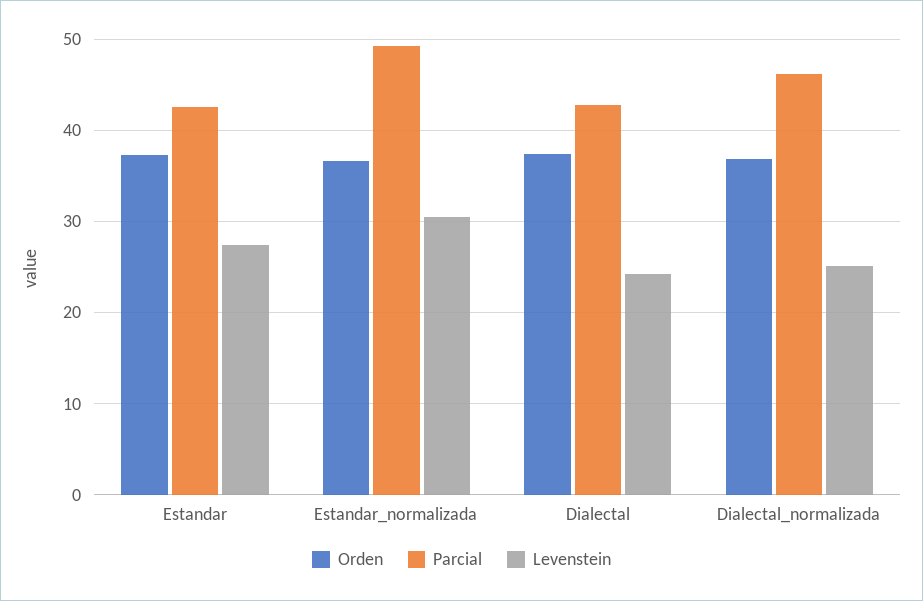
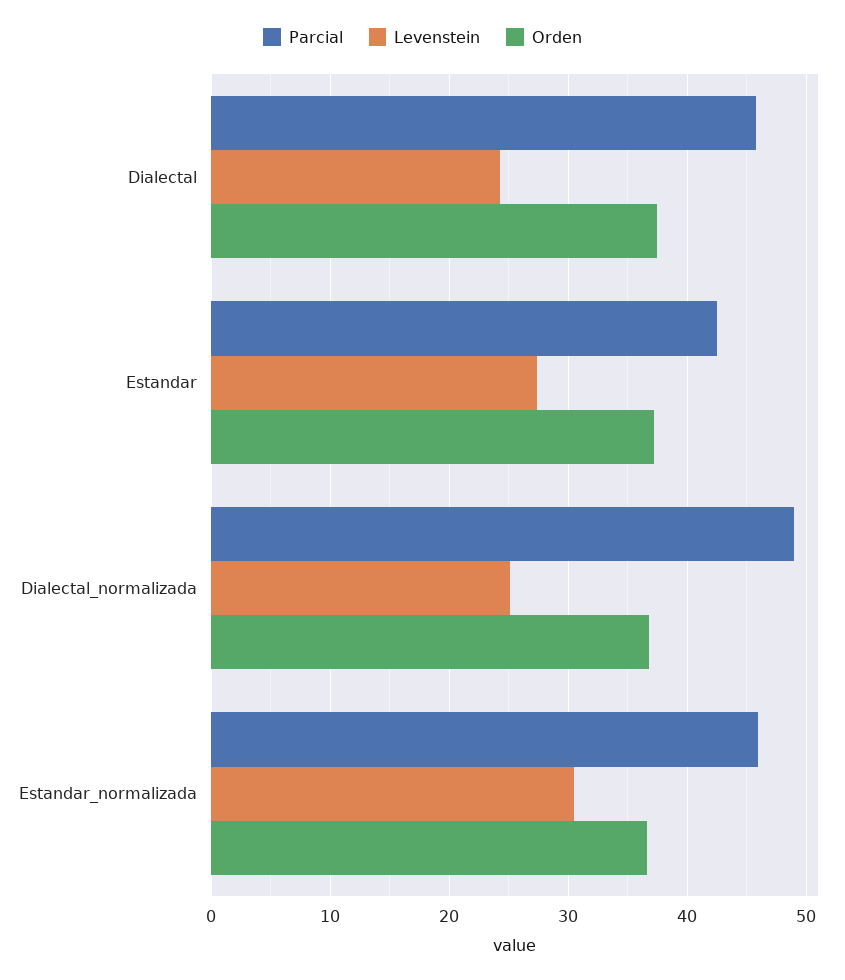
Parcial, Estandar_normalizada: 49 -> 46
Parcial, Dialectal: 43 -> 46
Parcial, Dialectal_normalizada: 46 -> 49

